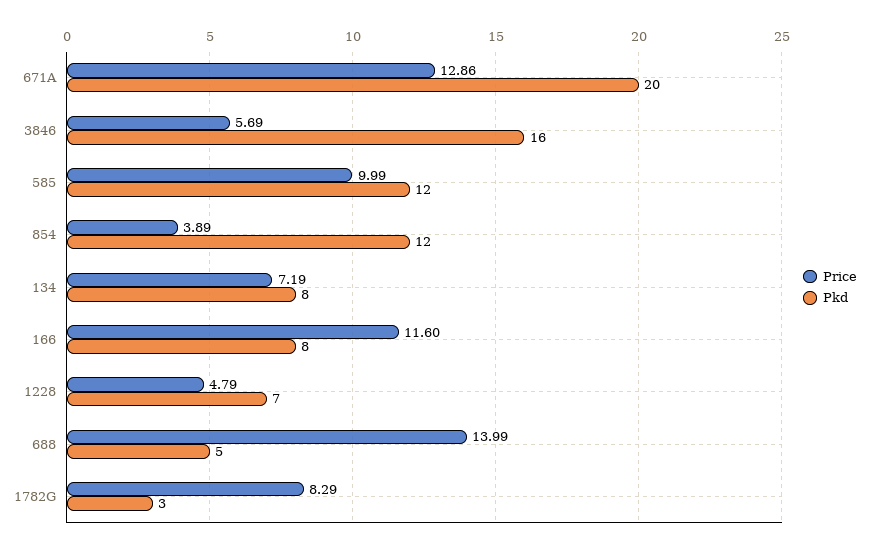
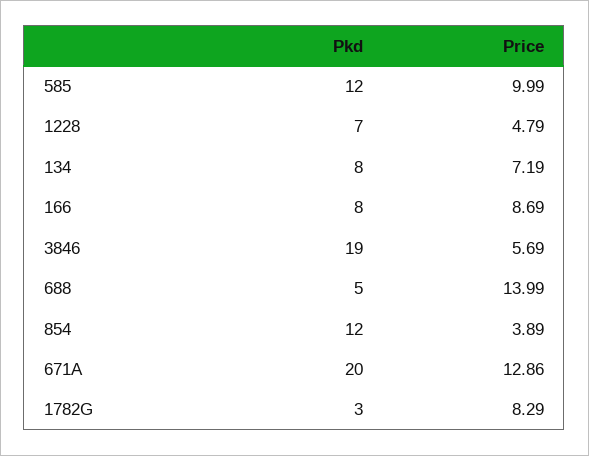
Pkd, 3846: 16 -> 19
Price, 166: 11.6 -> 8.69

